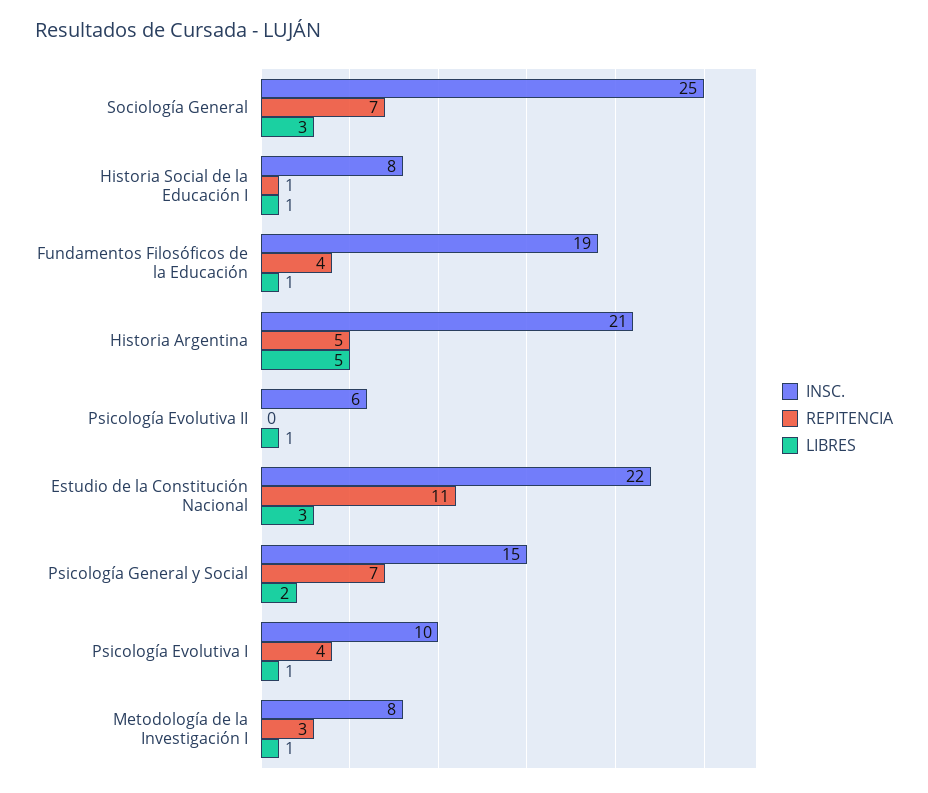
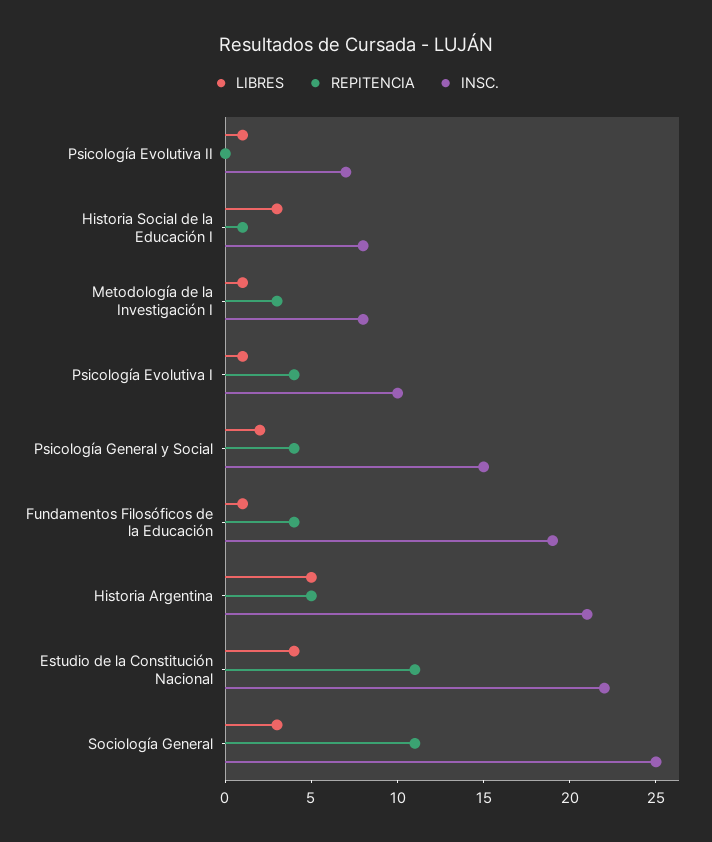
REPITENCIA, Sociología General: 7 -> 11
LIBRES, Historia Social de la Educación I: 1 -> 3
INSC., Psicología Evolutiva II: 6 -> 7
LIBRES, Estudio de la Constitución Nacional: 3 -> 4
REPITENCIA, Psicología General y Social: 7 -> 4

